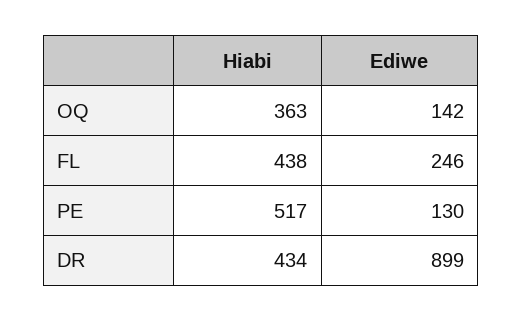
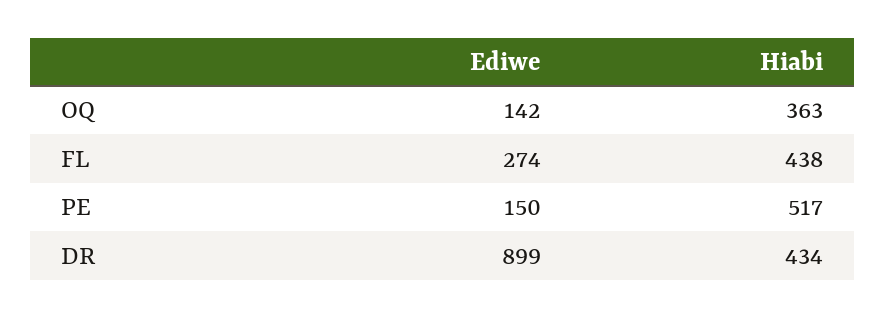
Ediwe, FL: 246 -> 274
Ediwe, PE: 130 -> 150

